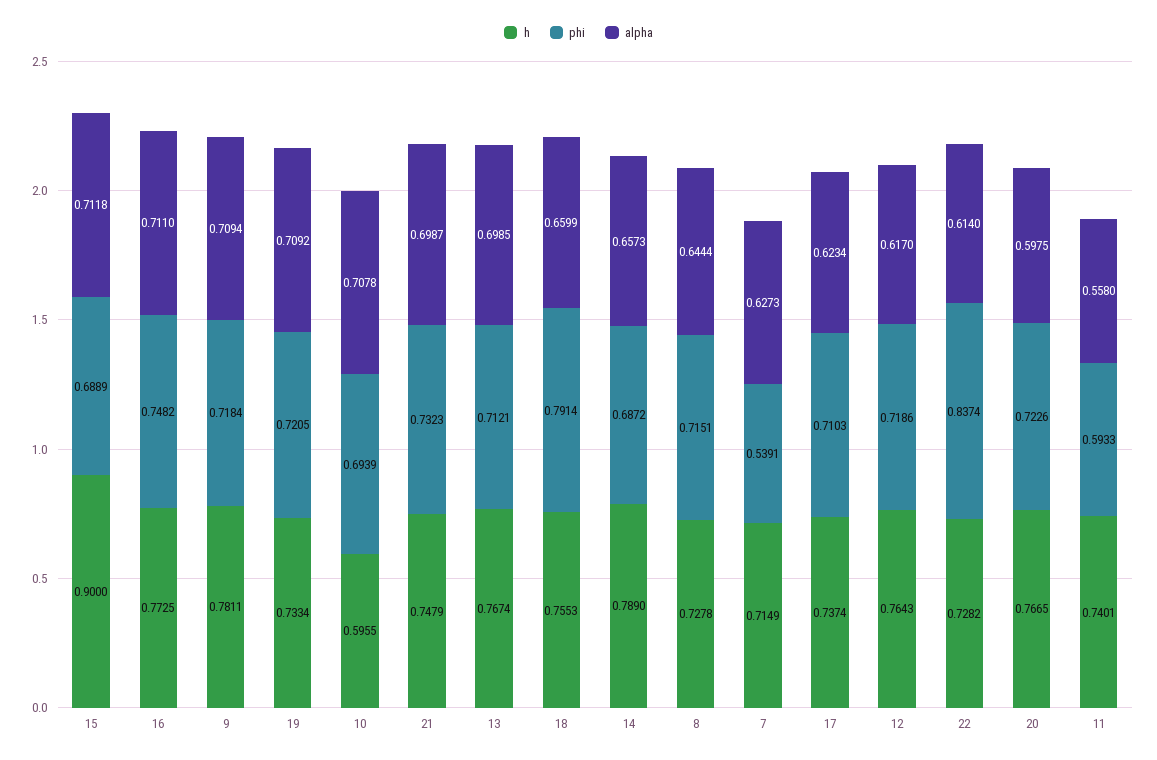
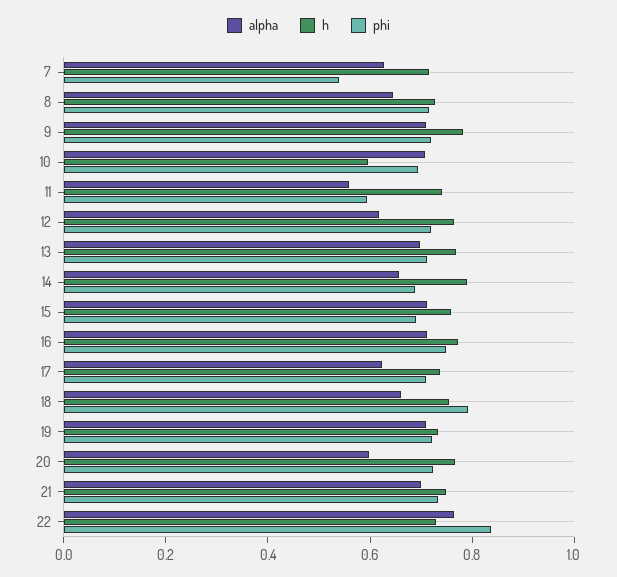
h, 15: 0.9 -> 0.75
alpha, 22: 0.614 -> 0.75

